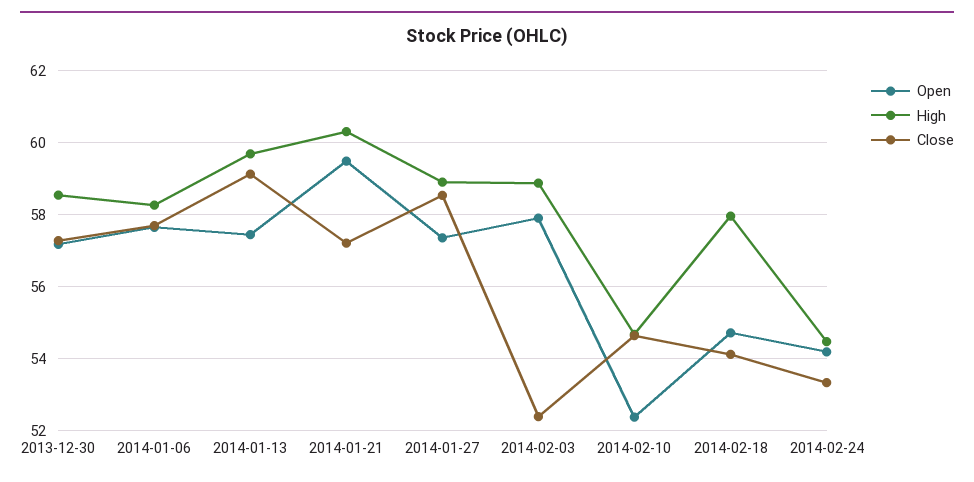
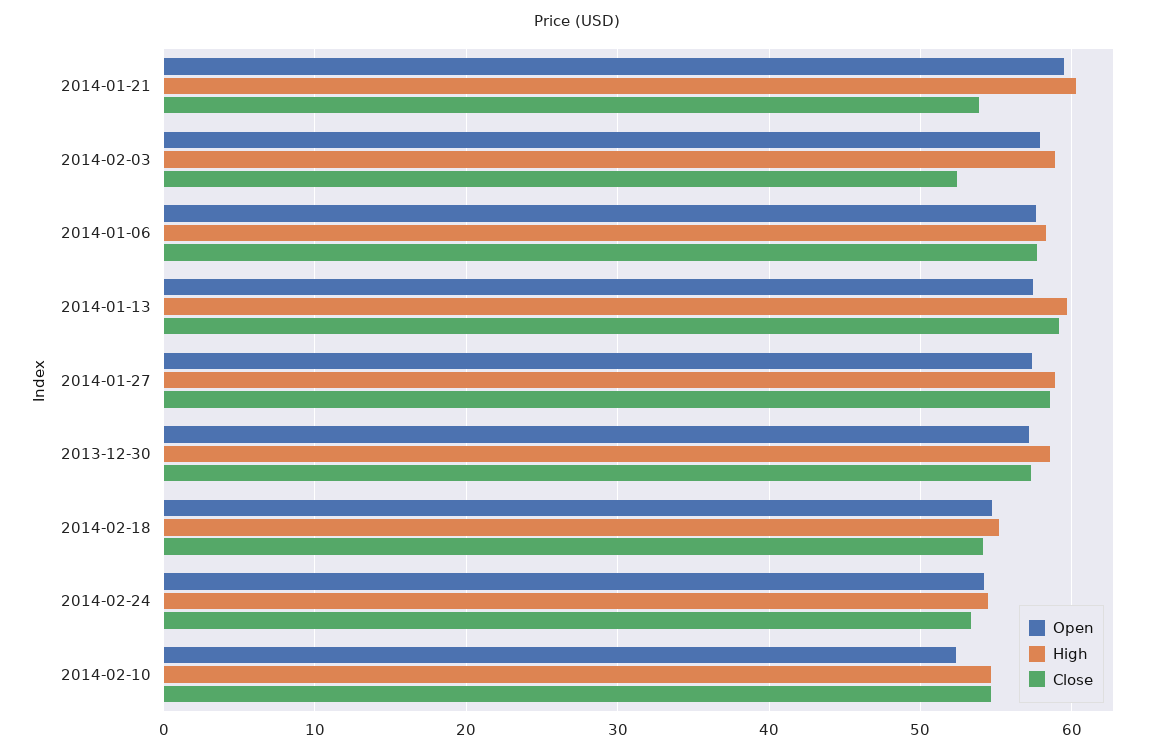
Close, 2014-01-21: 57.2 -> 54
High, 2014-02-18: 58 -> 55

